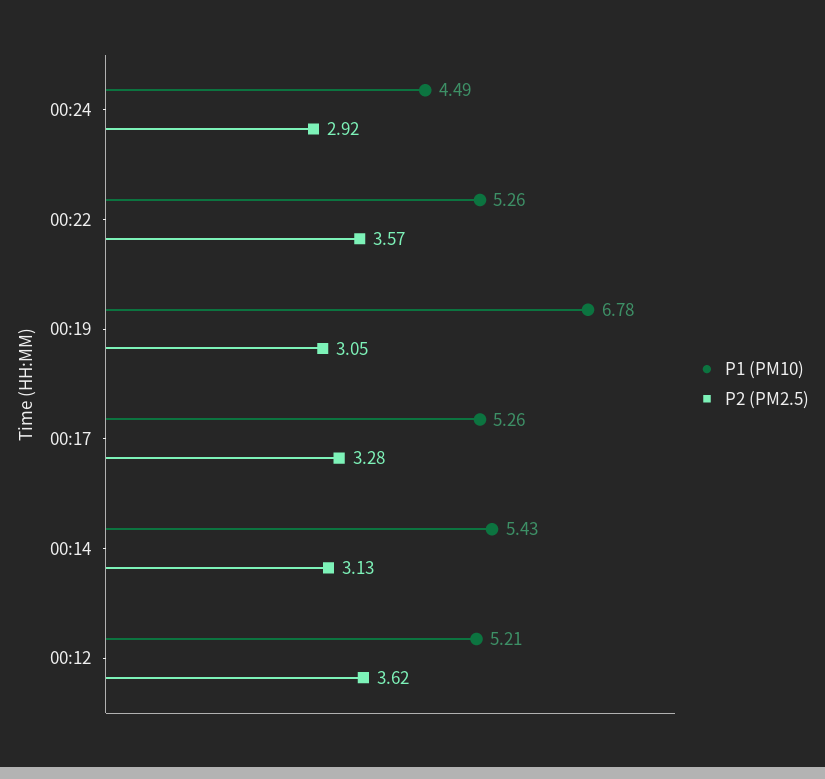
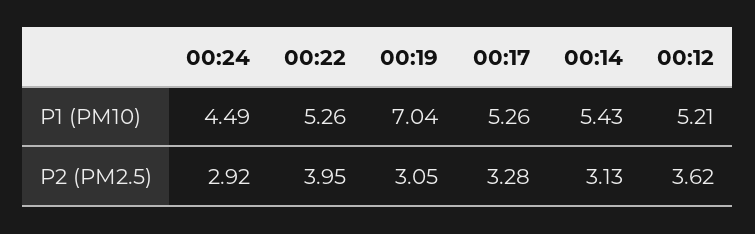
P2 (PM2.5), 00:22: 3.57 -> 3.95
P1 (PM10), 00:19: 6.78 -> 7.04

